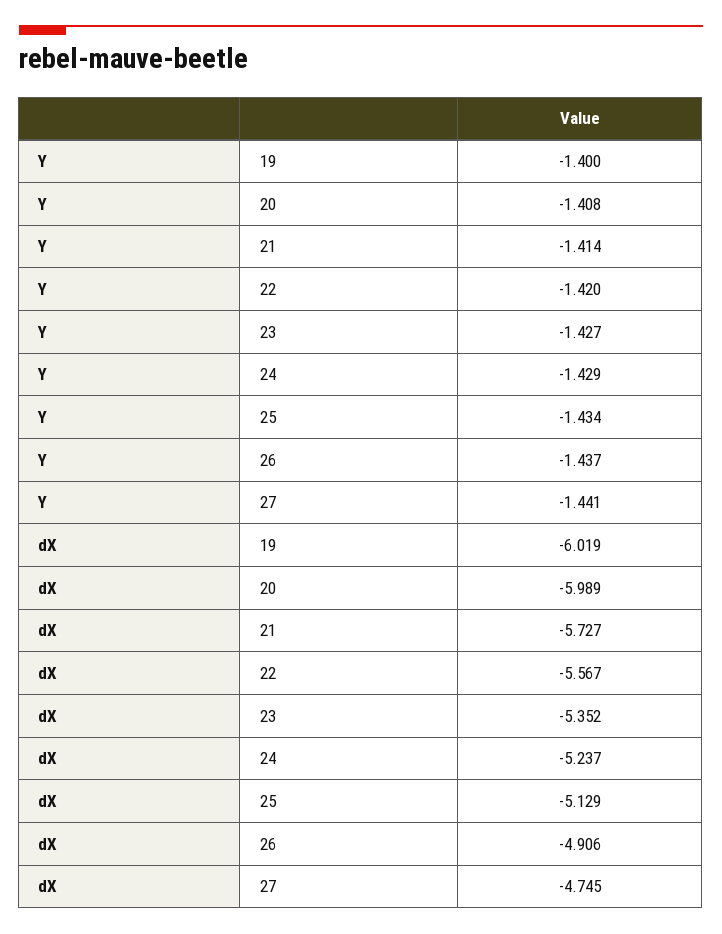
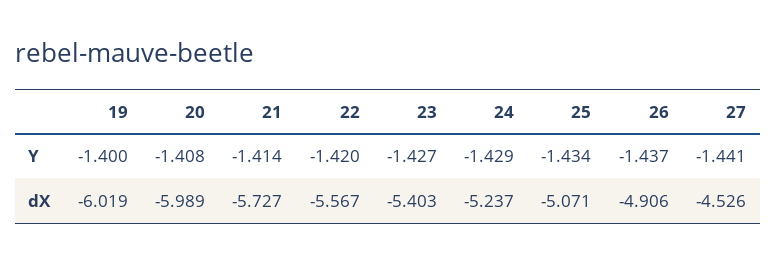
dX, 23: -5.352 -> -5.403
dX, 25: -5.129 -> -5.071
dX, 27: -4.745 -> -4.526

